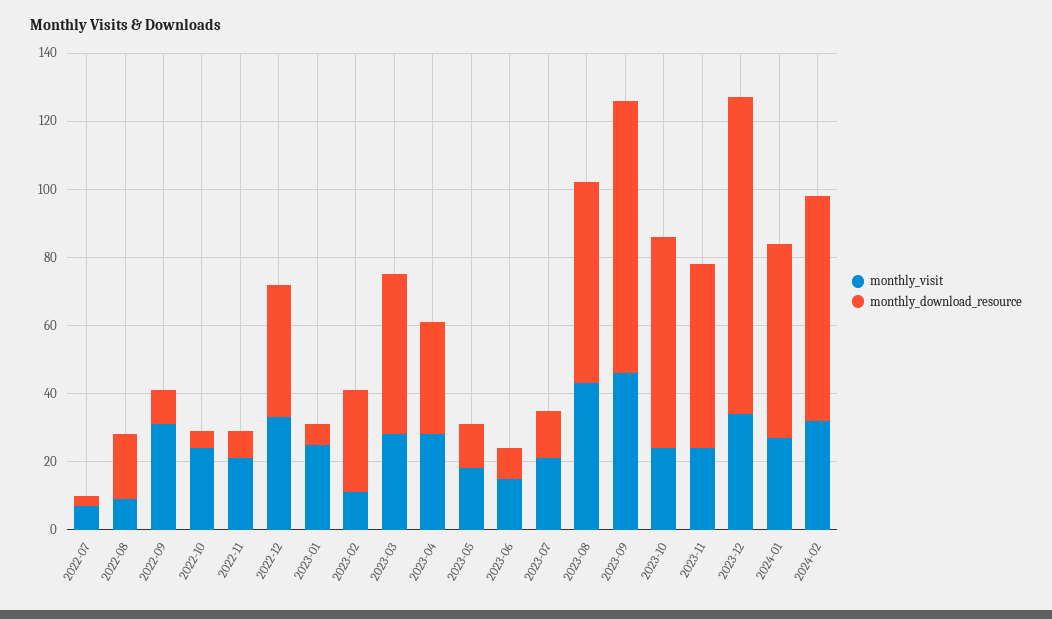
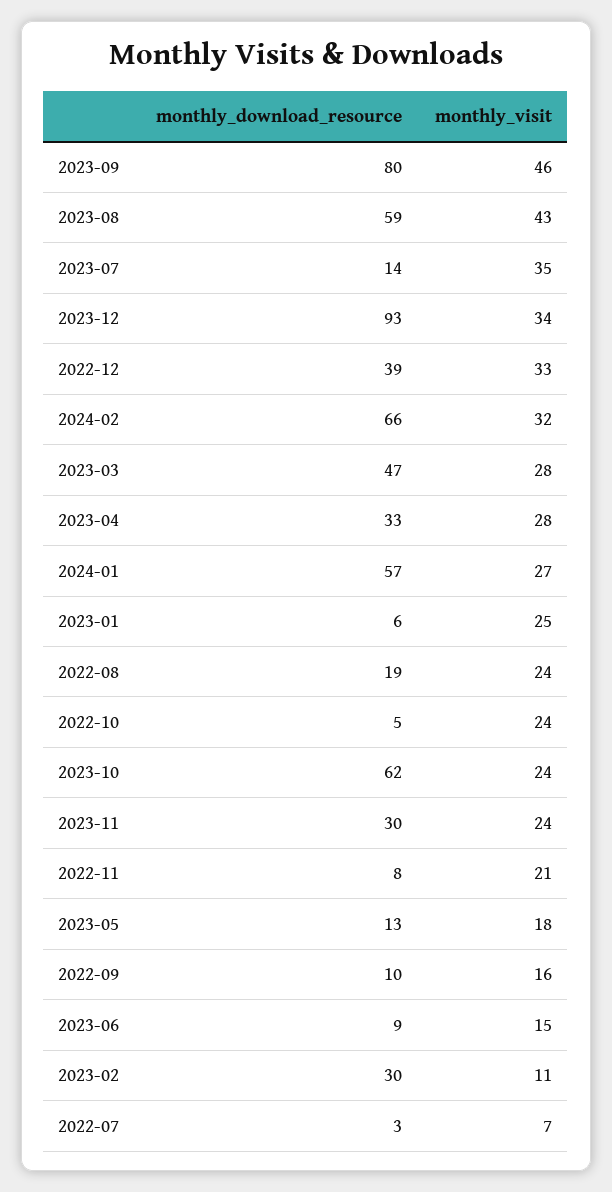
monthly_visit, 2022-08: 10 -> 24
monthly_visit, 2022-09: 30 -> 16
monthly_visit, 2023-07: 20 -> 35
monthly_download_resource, 2023-11: 55 -> 30

